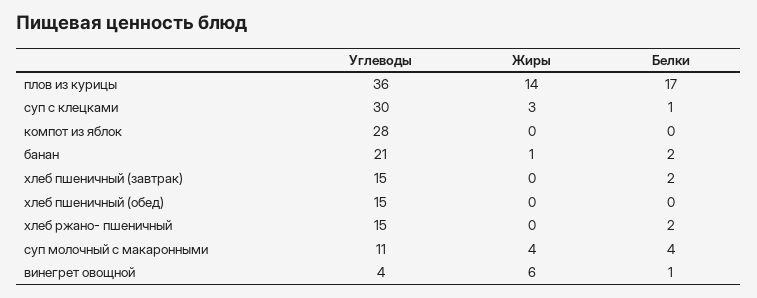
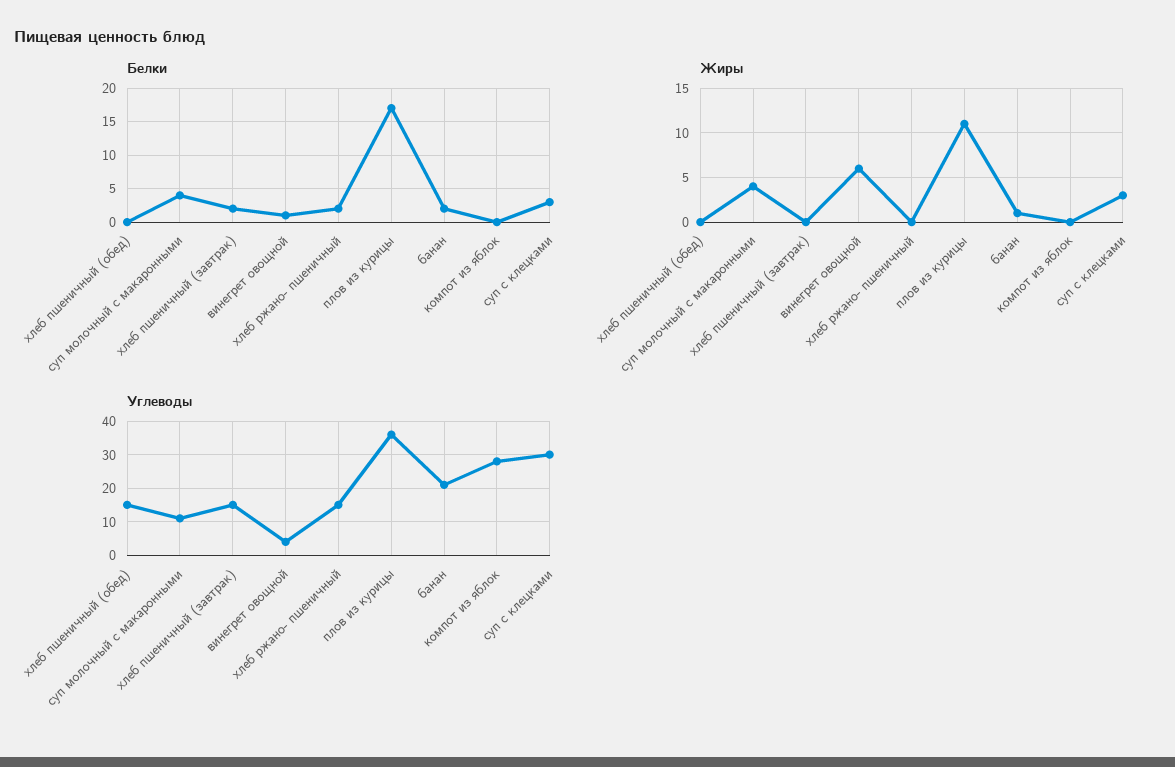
Жиры, плов из курицы: 14 -> 11
Белки, суп с клецками: 1 -> 3

